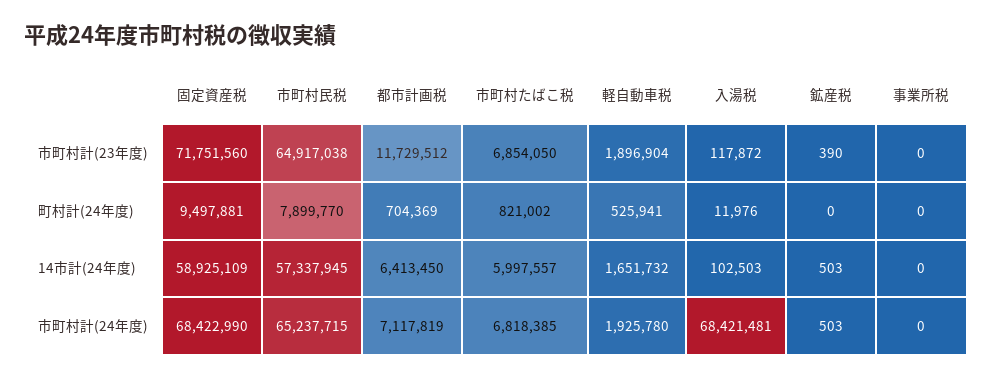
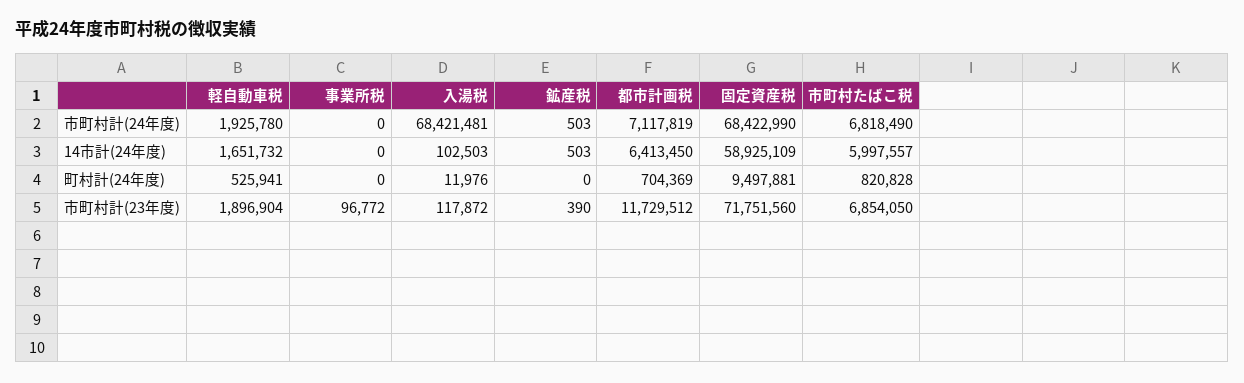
市町村民税, 市町村計(23年度): 64917038 -> none
事業所税, 市町村計(23年度): 0 -> 96772
市町村民税, 町村計(24年度): 7899770 -> none
市町村たばこ税, 町村計(24年度): 821002 -> 820828
市町村民税, 14市計(24年度): 57337945 -> none
市町村民税, 市町村計(24年度): 65237715 -> none
市町村たばこ税, 市町村計(24年度): 6818385 -> 6818490

